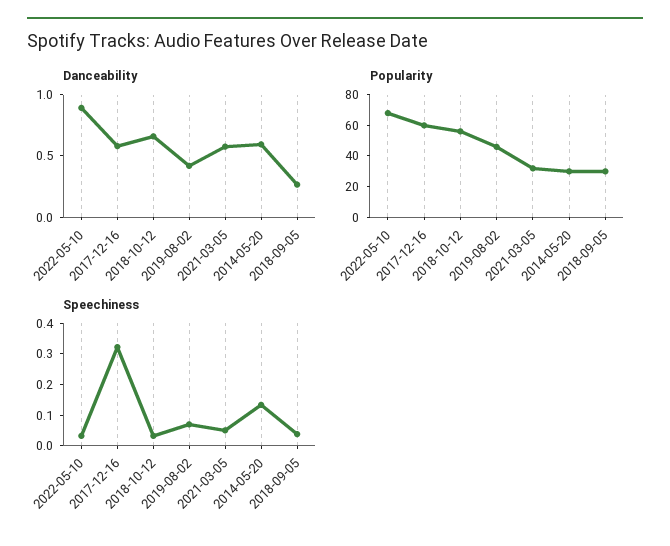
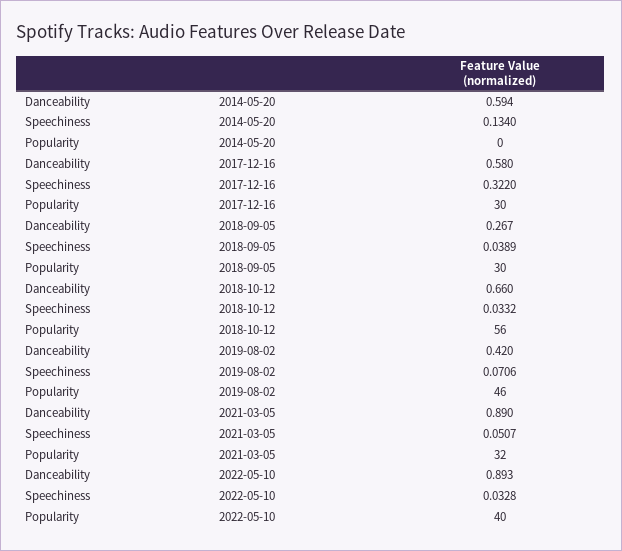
Danceability, 2021-03-05: 0.6 -> 0.89
Popularity, 2022-05-10: 70 -> 40
Popularity, 2017-12-16: 60 -> 30
Popularity, 2014-05-20: 30 -> 0

